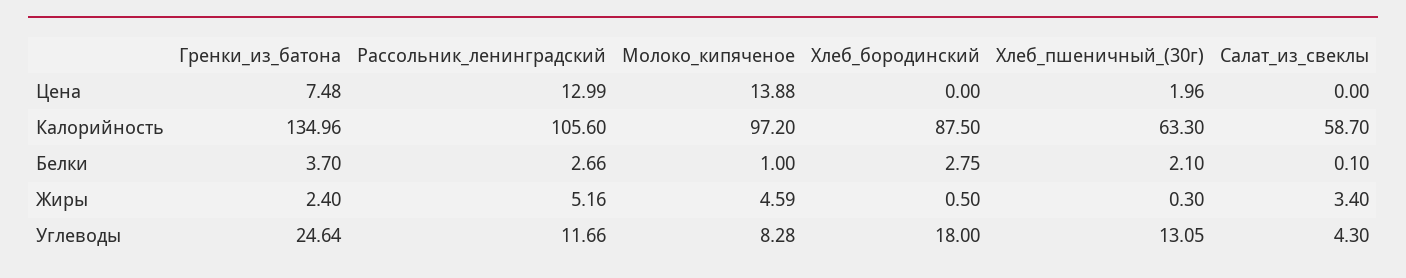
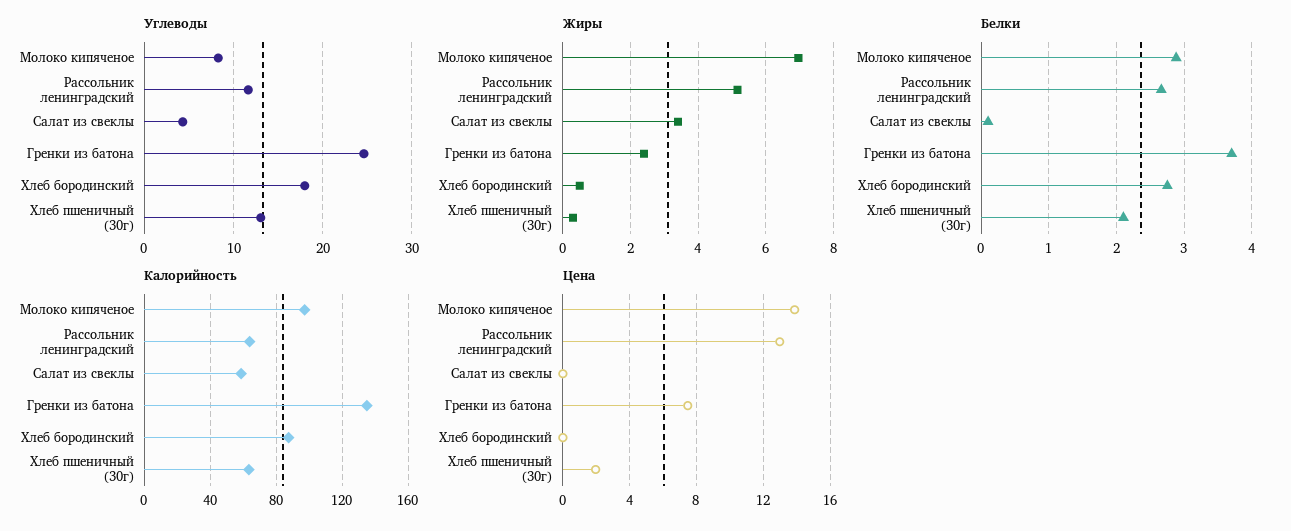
Калорийность, Рассольник_ленинградский: 105.6 -> 65
Белки, Молоко_кипяченое: 1 -> 2.9
Жиры, Молоко_кипяченое: 4.59 -> 7

